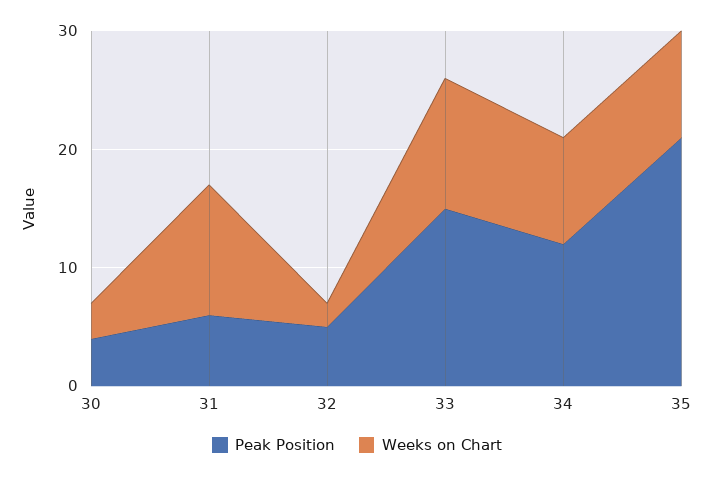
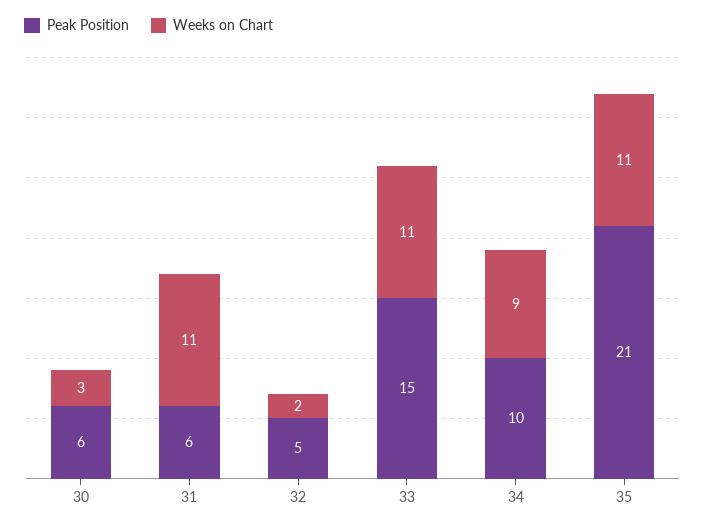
Peak Position, 30: 4 -> 6
Peak Position, 34: 12 -> 10
Weeks on Chart, 35: 9 -> 11

